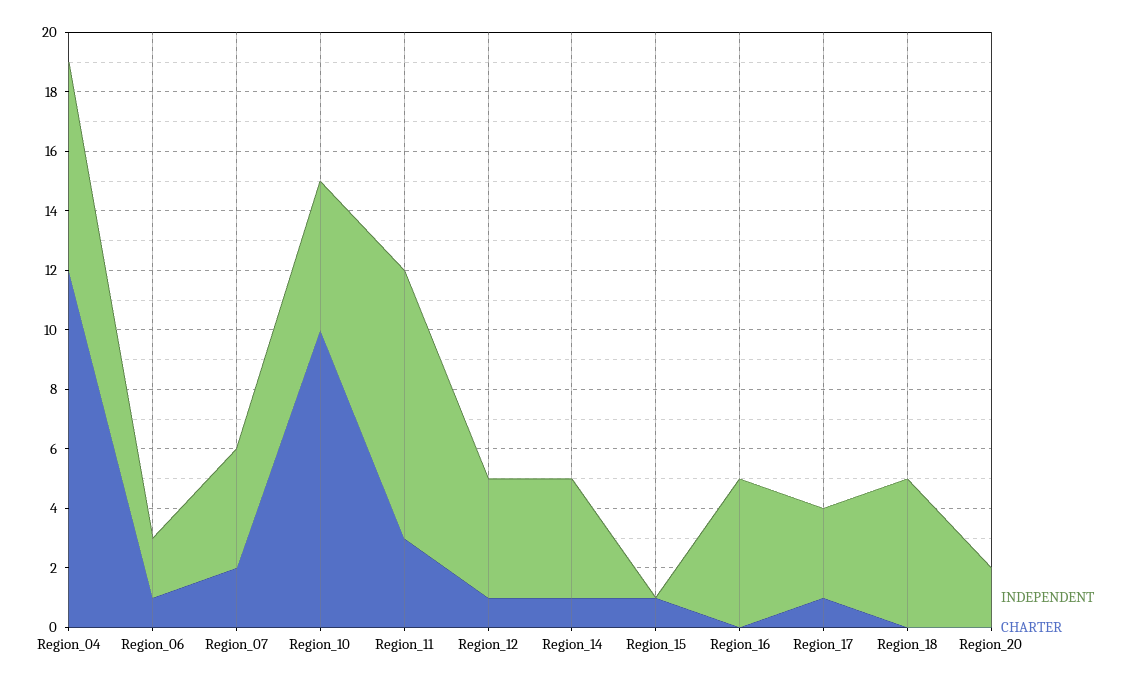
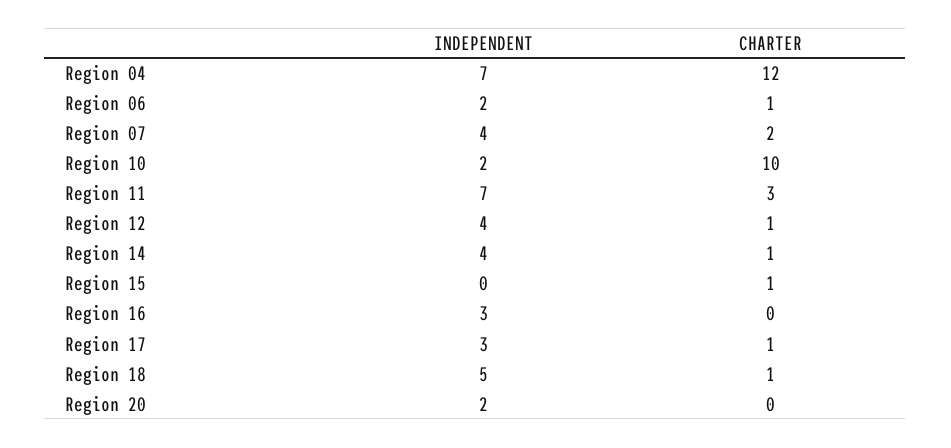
INDEPENDENT, Region_10: 5 -> 2
INDEPENDENT, Region_11: 9 -> 7
INDEPENDENT, Region_16: 5 -> 3
CHARTER, Region_18: 0 -> 1

